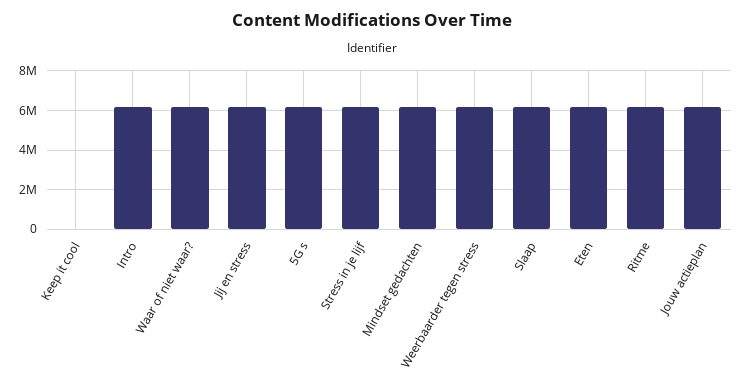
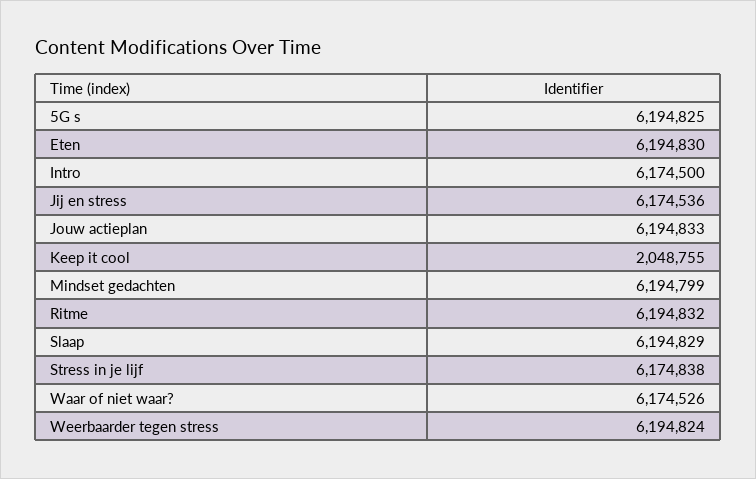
Keep it cool: 0 -> 2048755

